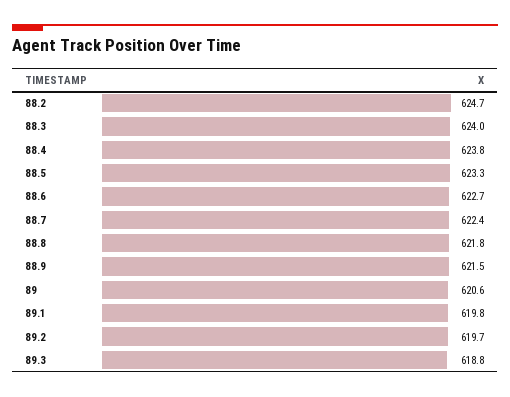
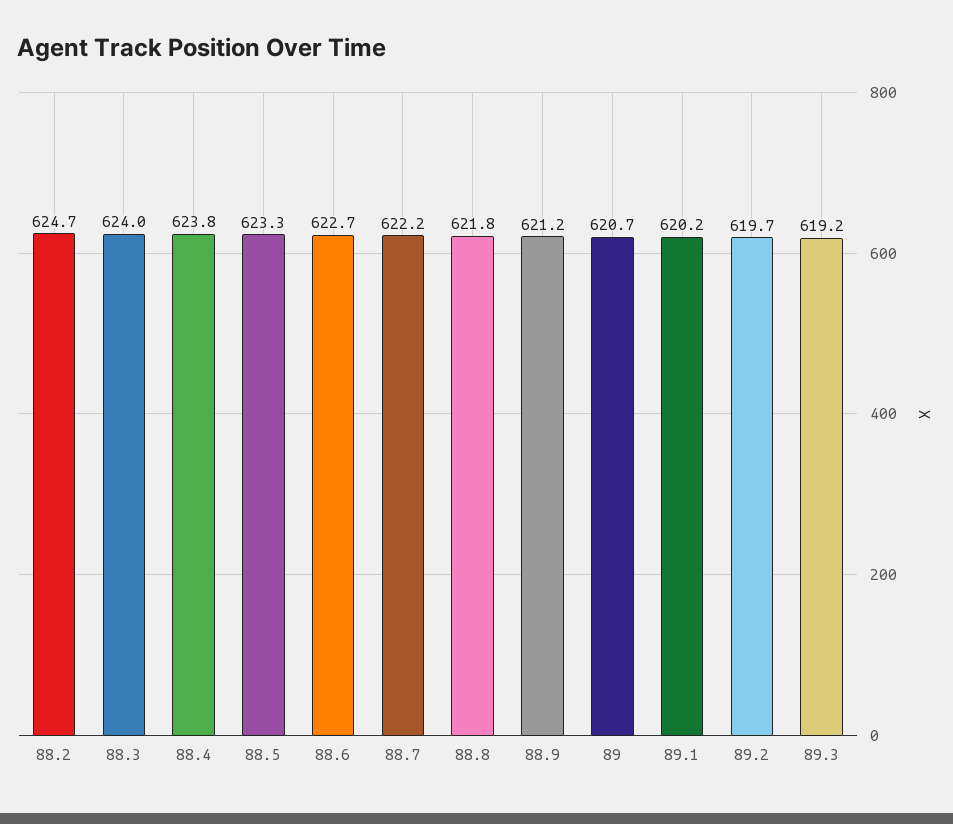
88.7: 622.4 -> 622.2
88.9: 621.5 -> 621.2
89: 620.6 -> 620.7
89.1: 619.8 -> 620.2
89.3: 618.8 -> 619.2

